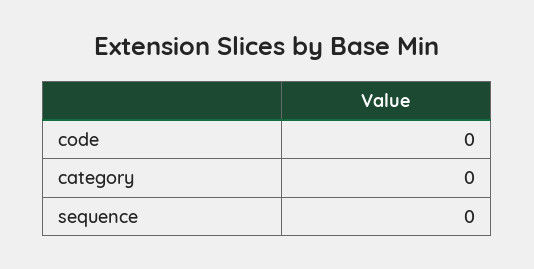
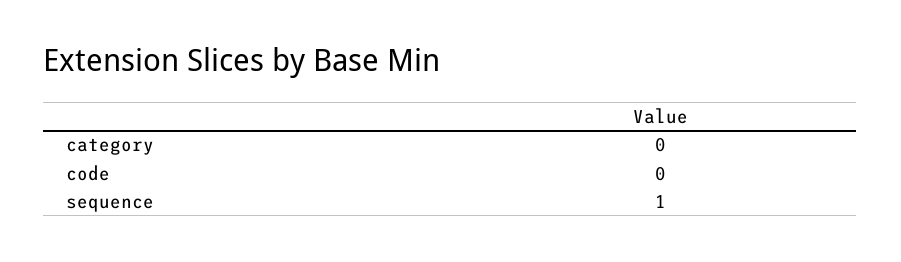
sequence: 0 -> 1

